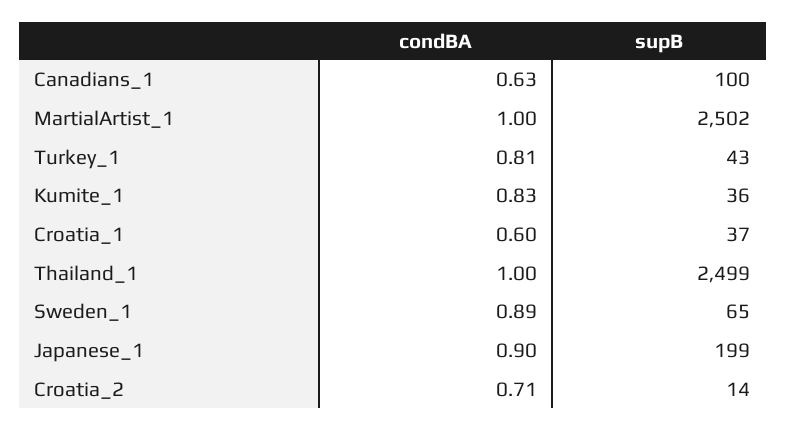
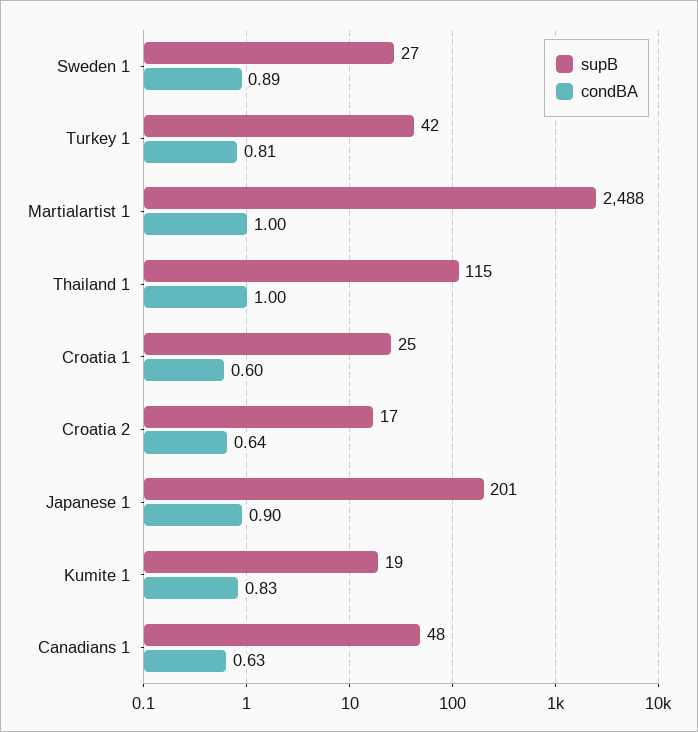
supB, Canadians_1: 100 -> 48
supB, MartialArtist_1: 2502 -> 2488
supB, Turkey_1: 43 -> 42
supB, Kumite_1: 36 -> 19
supB, Croatia_1: 37 -> 25
supB, Thailand_1: 2499 -> 115
supB, Sweden_1: 65 -> 27
supB, Japanese_1: 199 -> 201
condBA, Croatia_2: 0.71 -> 0.64
supB, Croatia_2: 14 -> 17

